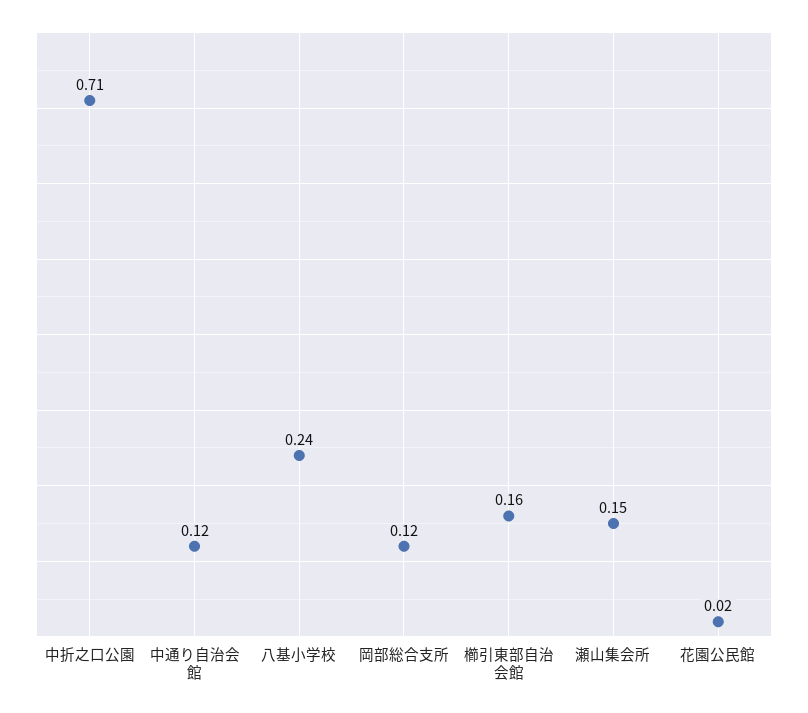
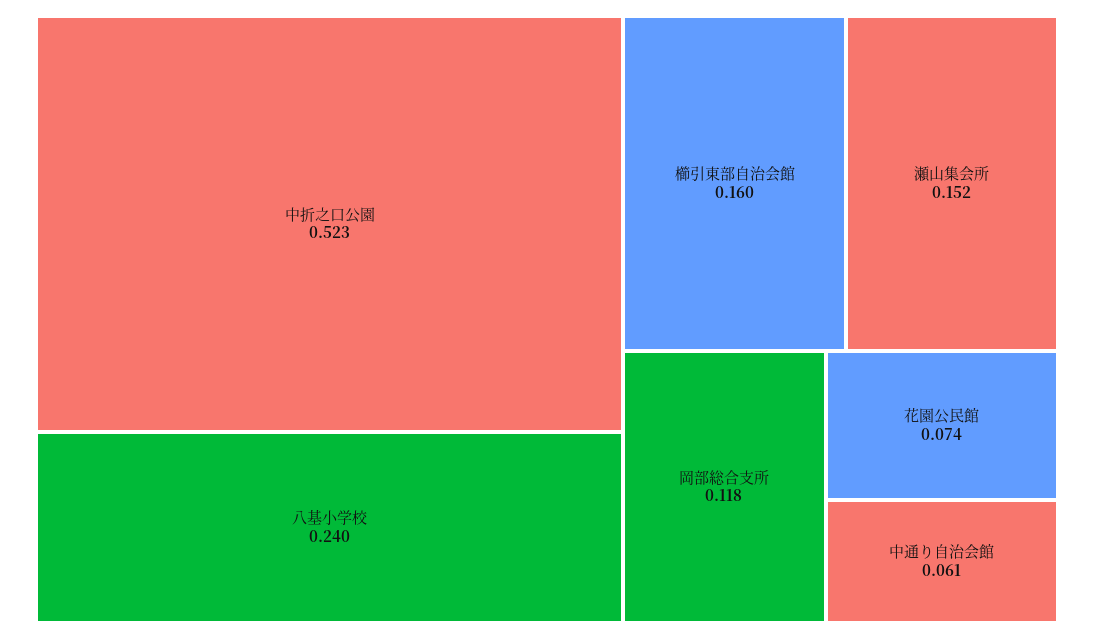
中折之口公園: 0.71 -> 0.523
中通り自治会館: 0.12 -> 0.061
花園公民館: 0.02 -> 0.074

